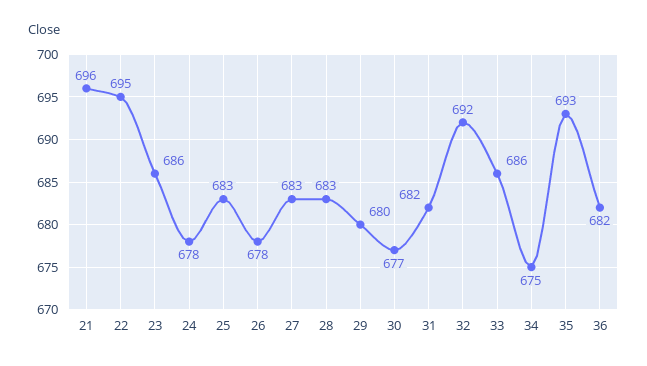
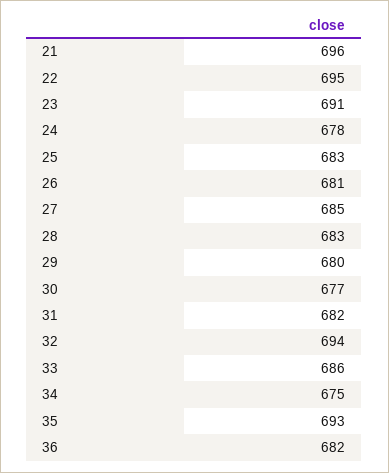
23: 686 -> 691
26: 678 -> 681
27: 683 -> 685
32: 692 -> 694

